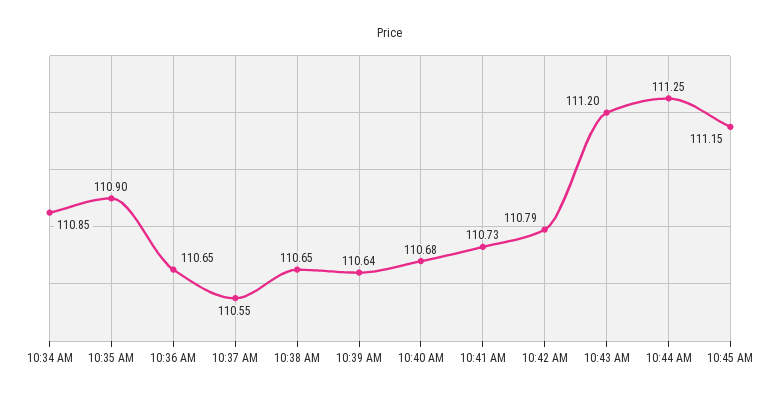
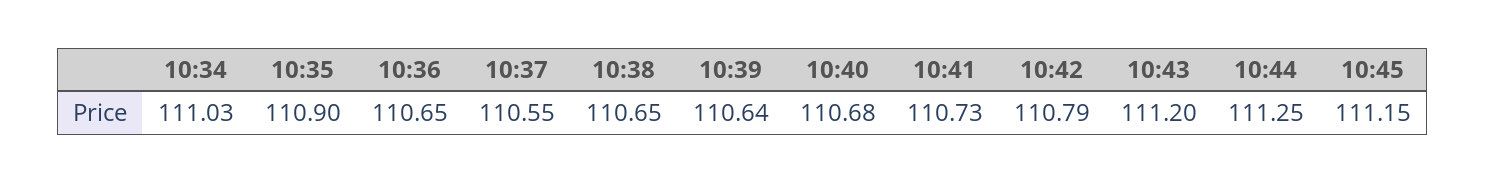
10:34 AM: 110.85 -> 111.03

